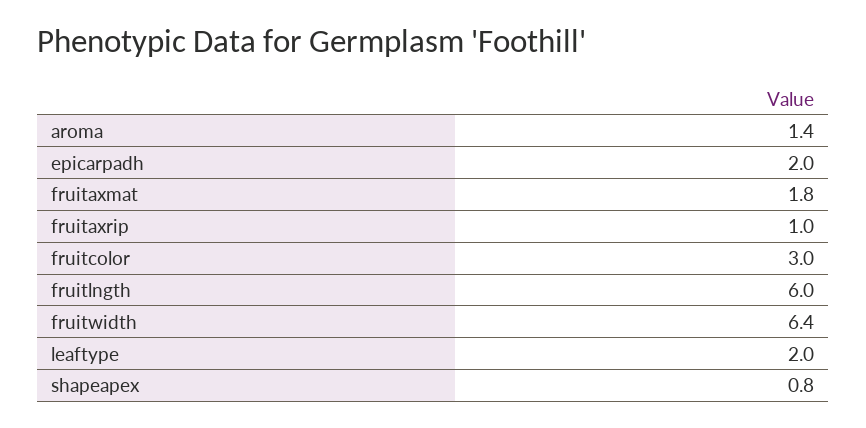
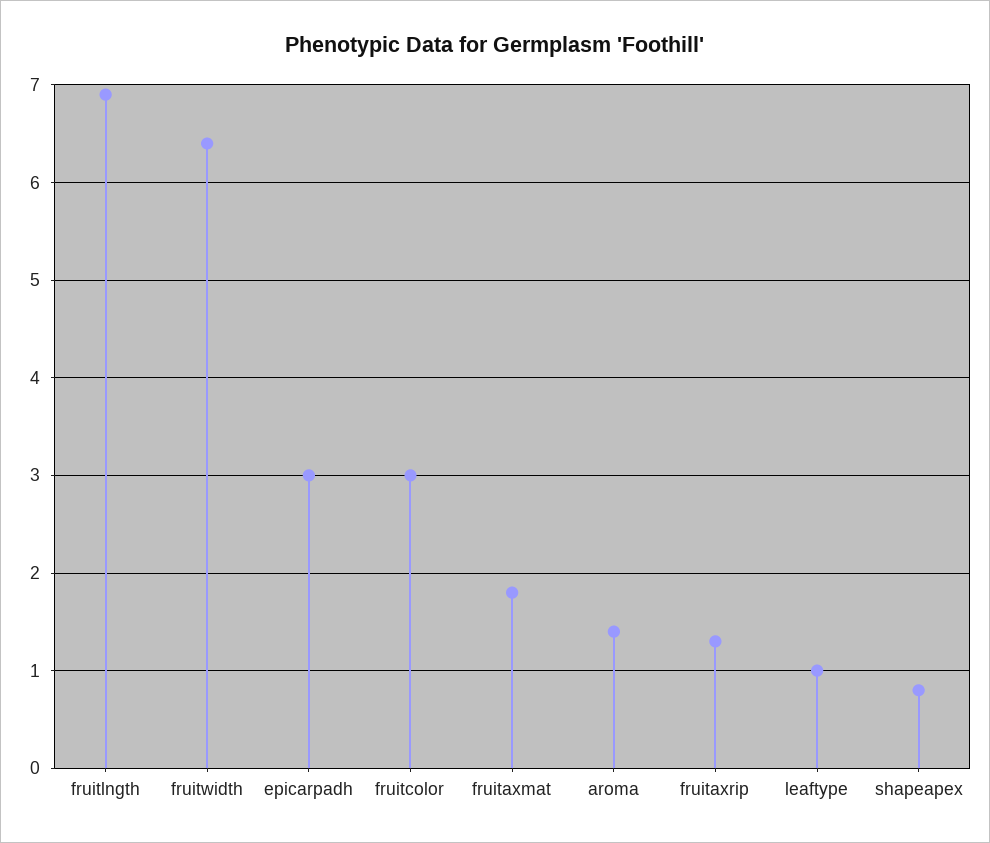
epicarpadh: 2 -> 3
fruitaxrip: 1 -> 1.3
fruitlngth: 6 -> 6.9
leaftype: 2 -> 1

